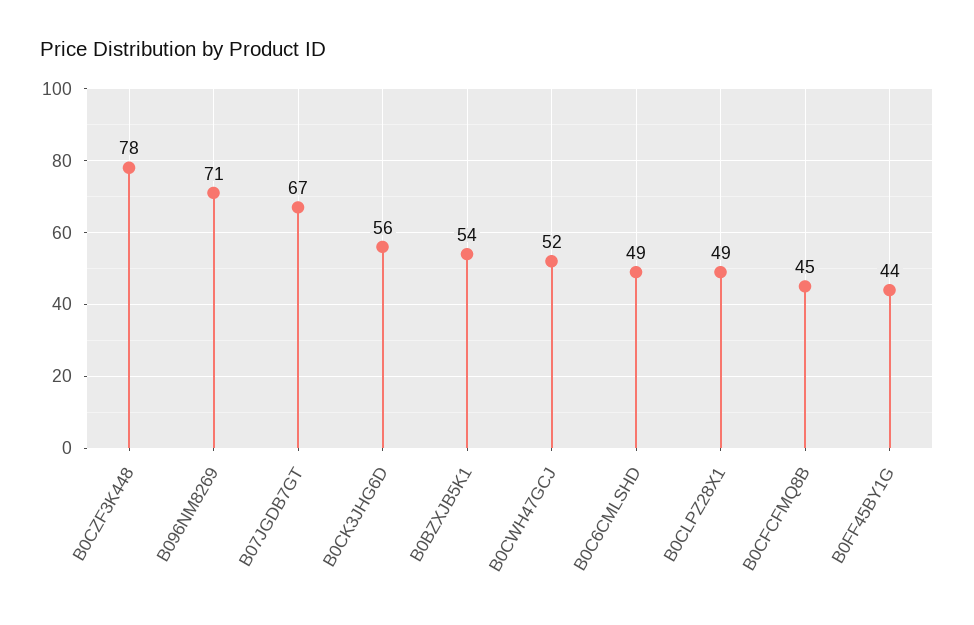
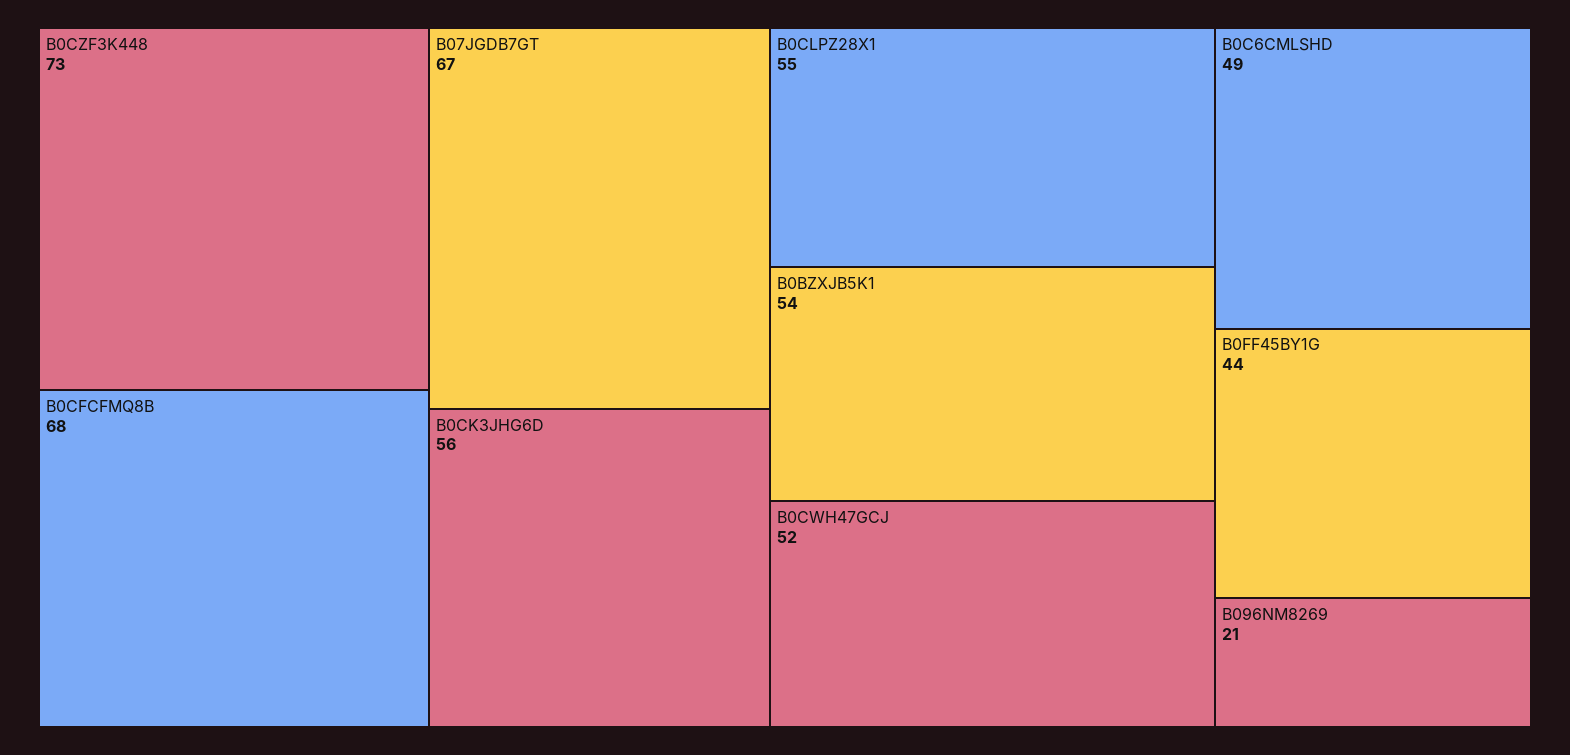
B0CZF3K448: 78 -> 73
B096NM8269: 71 -> 21
B0CLPZ28X1: 49 -> 55
B0CFCFMQ8B: 45 -> 68

